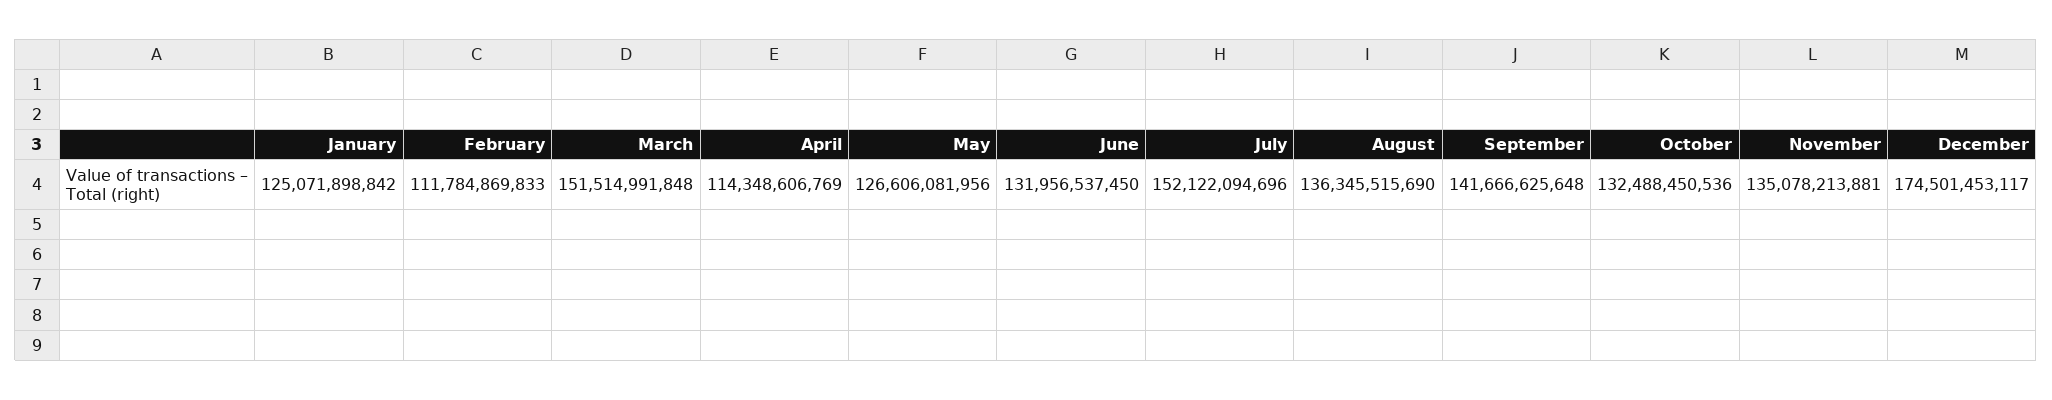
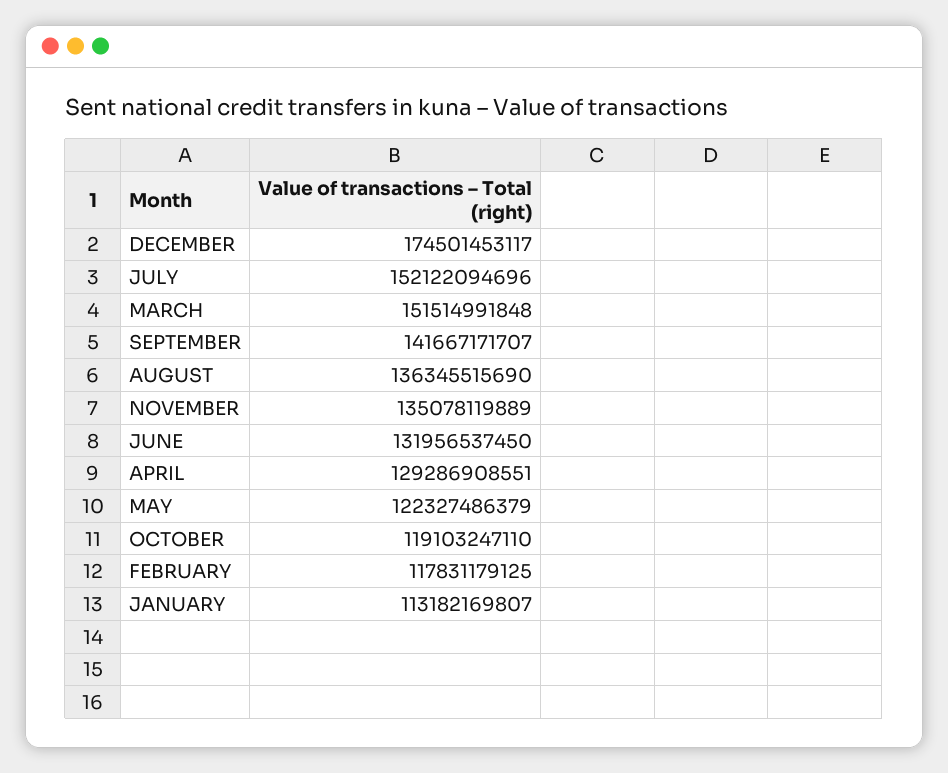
January: 125071898842 -> 113182169807
February: 111784869833 -> 117831179125
April: 114348606769 -> 129286908551
May: 126606081956 -> 122327486379
September: 141666625648 -> 141667171707
October: 132488450536 -> 119103247110
November: 135078213881 -> 135078119889

